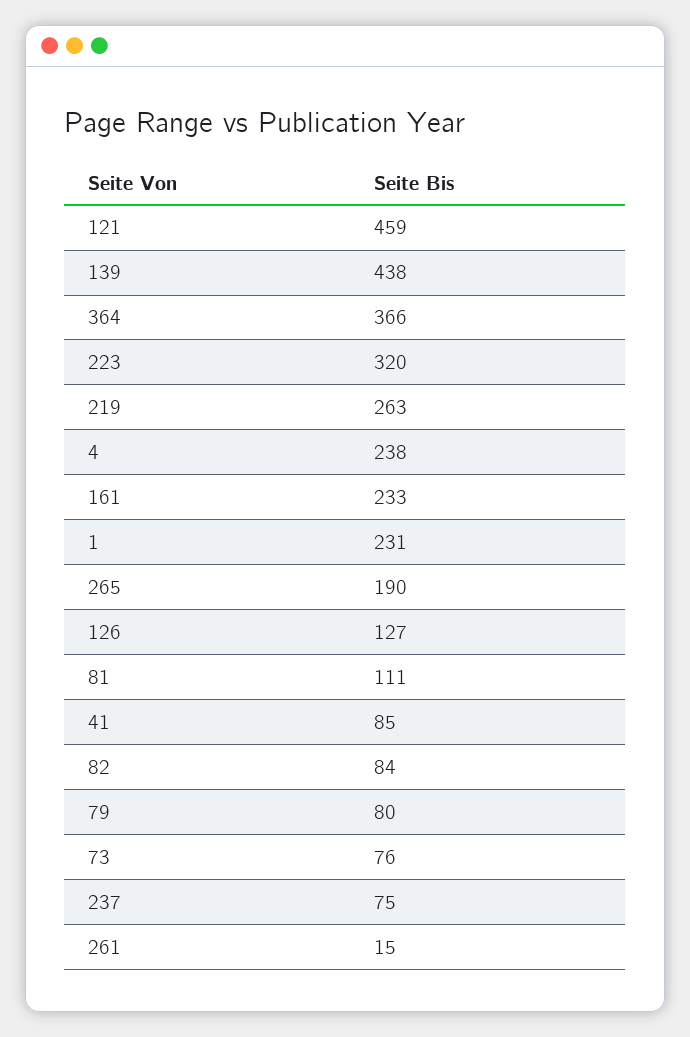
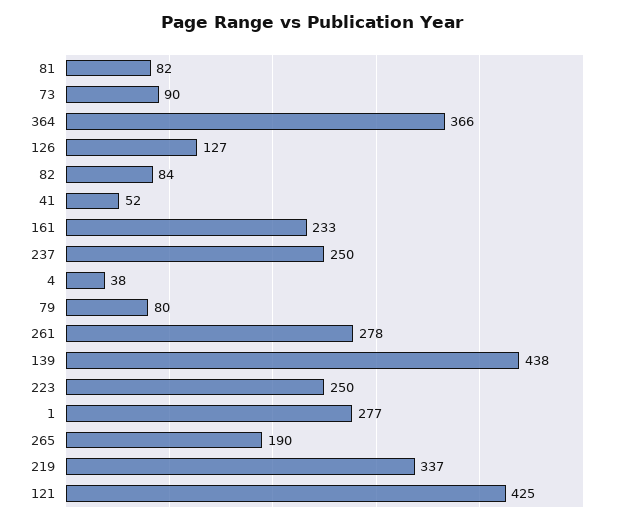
121: 459 -> 425
223: 320 -> 250
219: 263 -> 337
4: 238 -> 38
1: 231 -> 277
81: 111 -> 82
41: 85 -> 52
73: 76 -> 90
237: 75 -> 250
261: 15 -> 278

